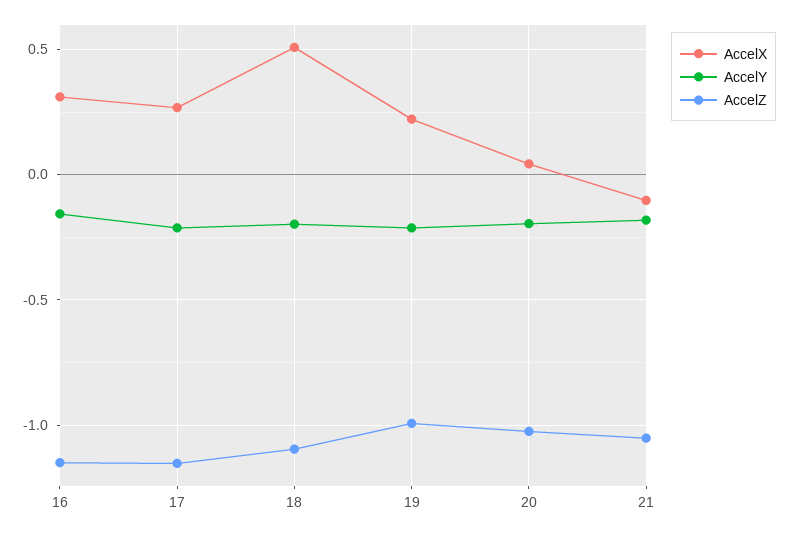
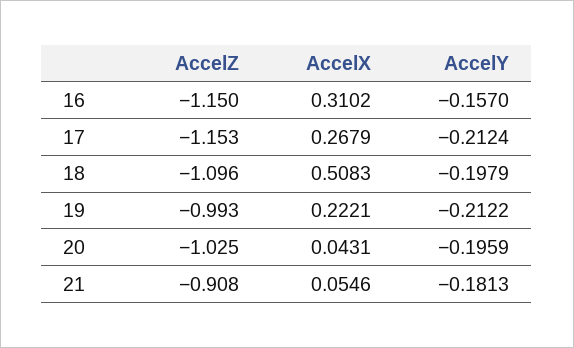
AccelX, 21: -0.1 -> 0.0546
AccelZ, 21: -1.05 -> -0.908

